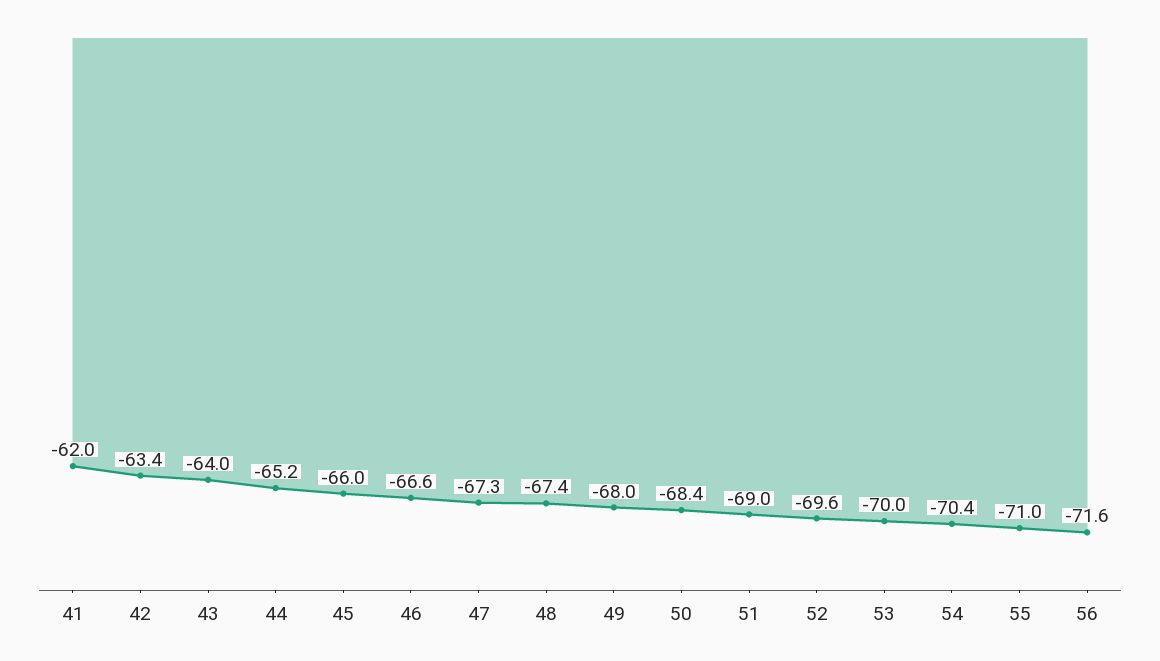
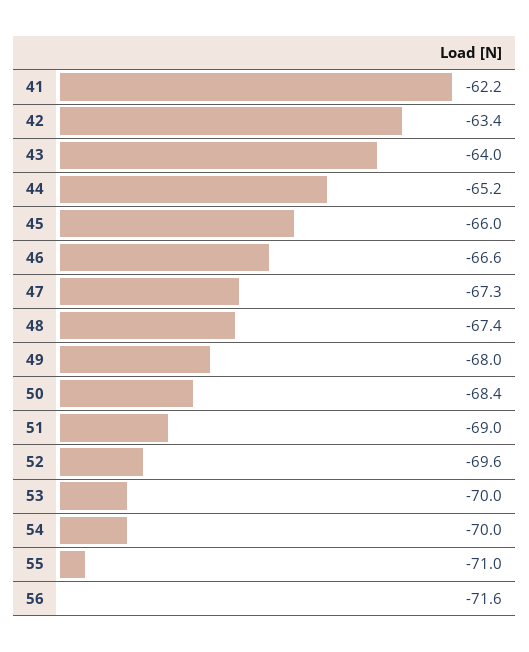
41: -62 -> -62.2
54: -70.4 -> -70

